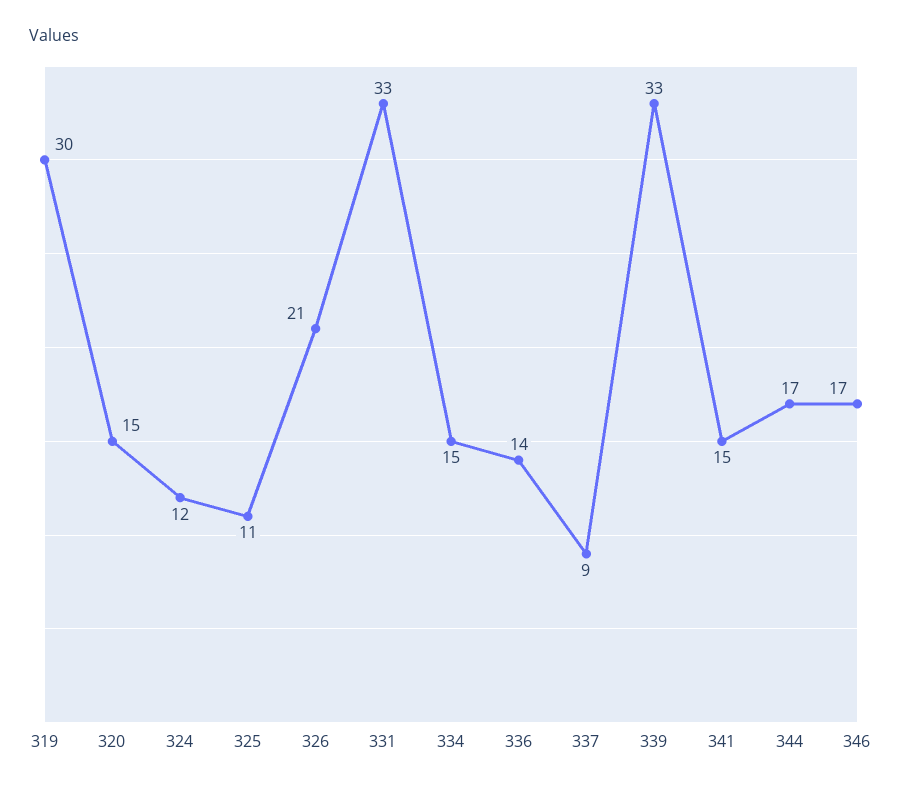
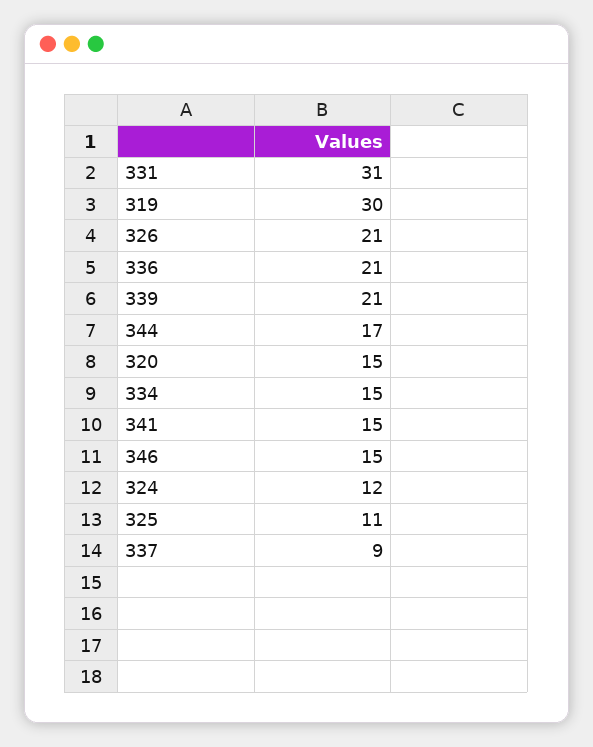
331: 33 -> 31
336: 14 -> 21
339: 33 -> 21
346: 17 -> 15

